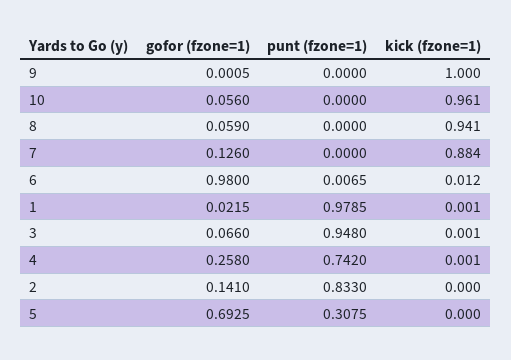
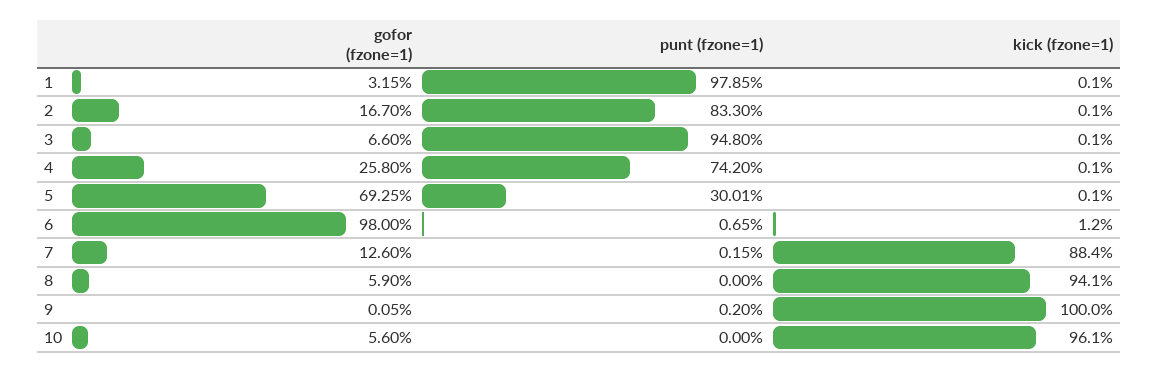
punt (fzone=1), 9: 0 -> 0.002
punt (fzone=1), 7: 0 -> 0.0015
gofor (fzone=1), 1: 0.0215 -> 0.0315
gofor (fzone=1), 2: 0.141 -> 0.167
kick (fzone=1), 2: 0 -> 0.001
punt (fzone=1), 5: 0.3075 -> 0.3001
kick (fzone=1), 5: 0 -> 0.001

